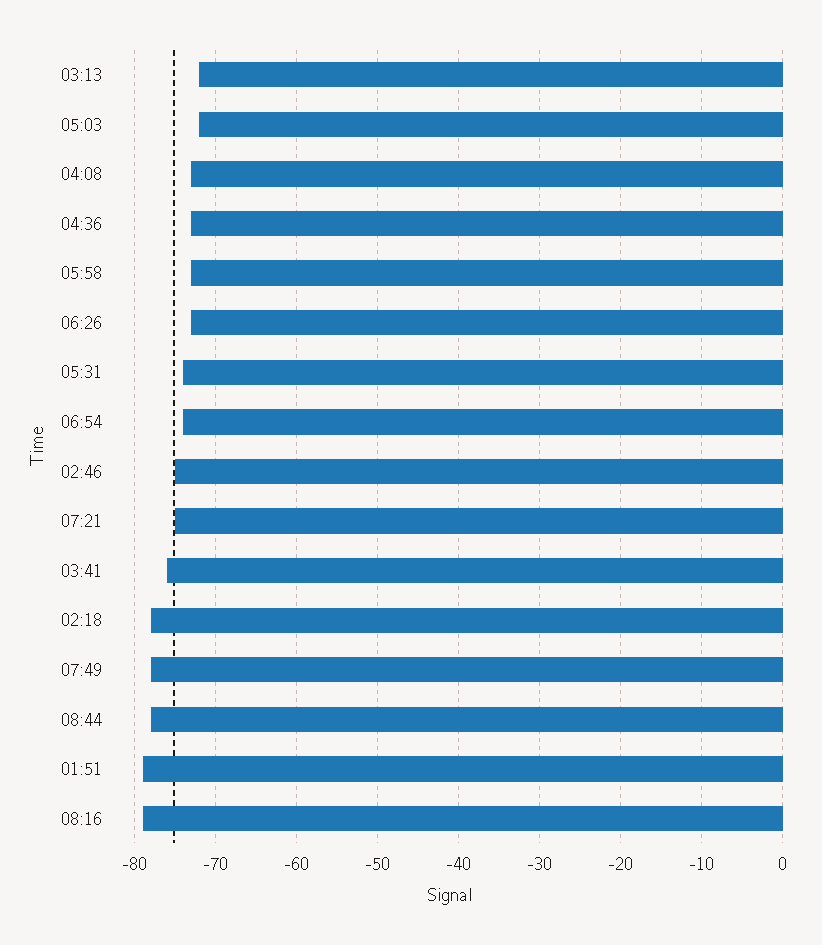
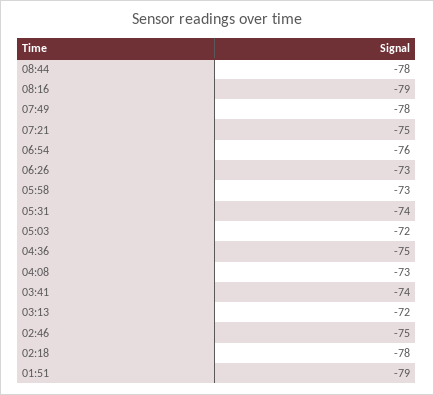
04:36: -73 -> -75
06:54: -74 -> -76
03:41: -76 -> -74

